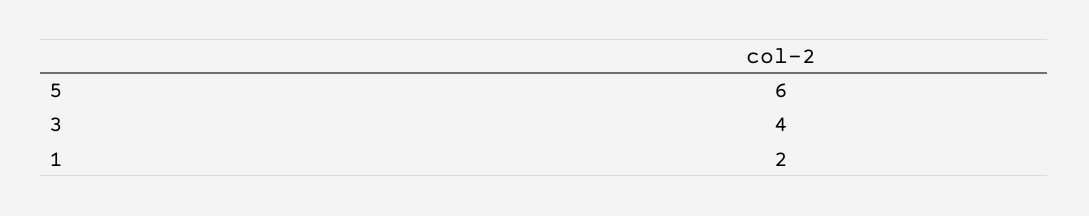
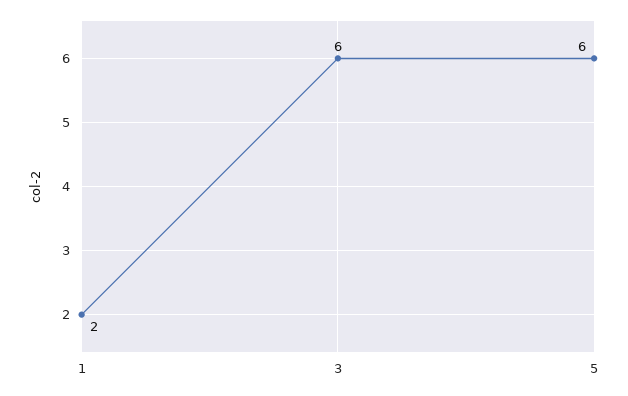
3: 4 -> 6

